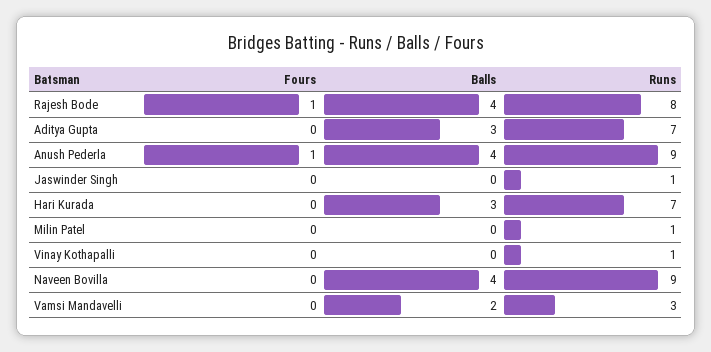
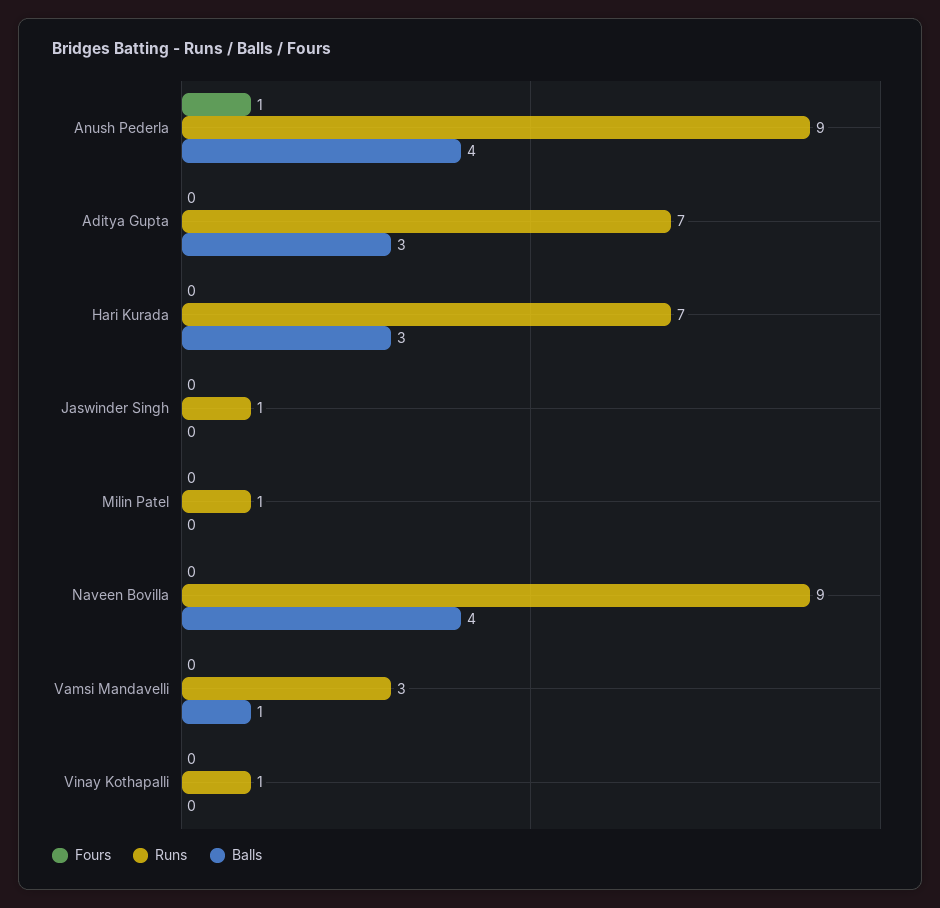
Fours, Rajesh Bode: 1 -> none
Balls, Rajesh Bode: 4 -> none
Runs, Rajesh Bode: 8 -> none
Balls, Vamsi Mandavelli: 2 -> 1

